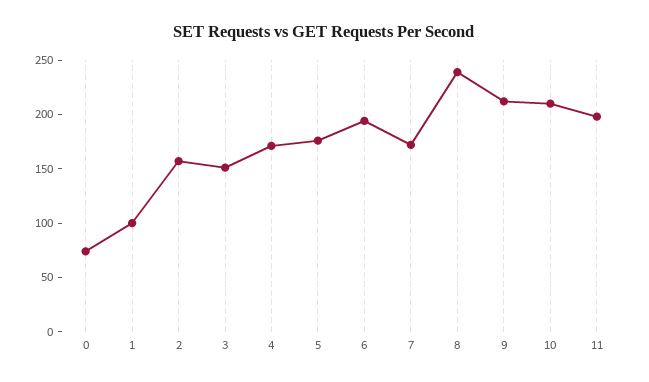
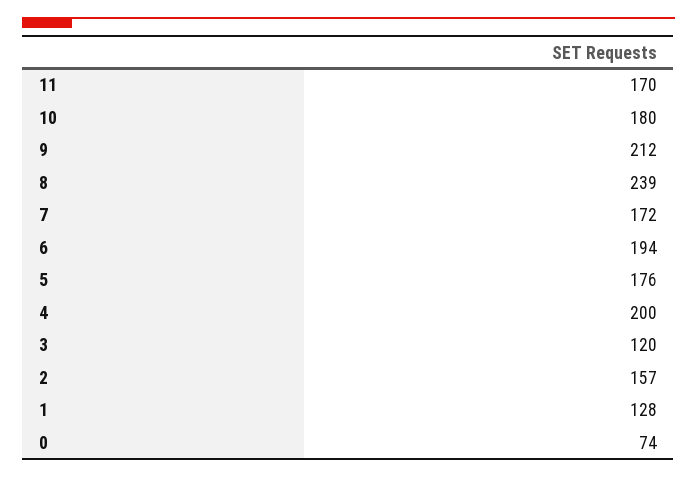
1: 100 -> 128
3: 150 -> 120
4: 170 -> 200
10: 210 -> 180
11: 200 -> 170

